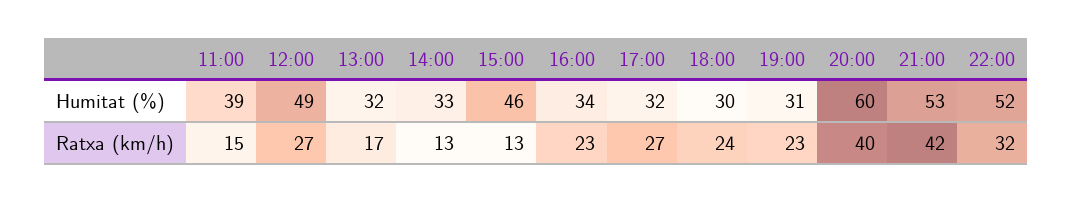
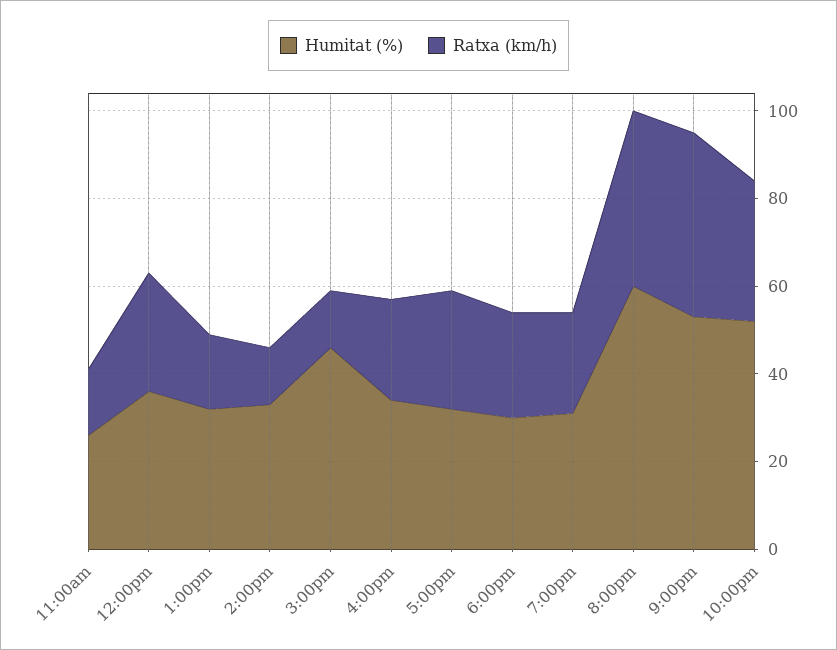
Humitat (%), 11:00: 39 -> 25
Humitat (%), 12:00: 49 -> 35

